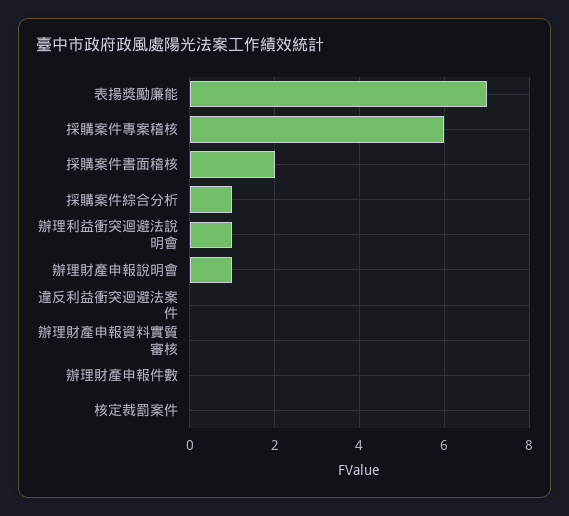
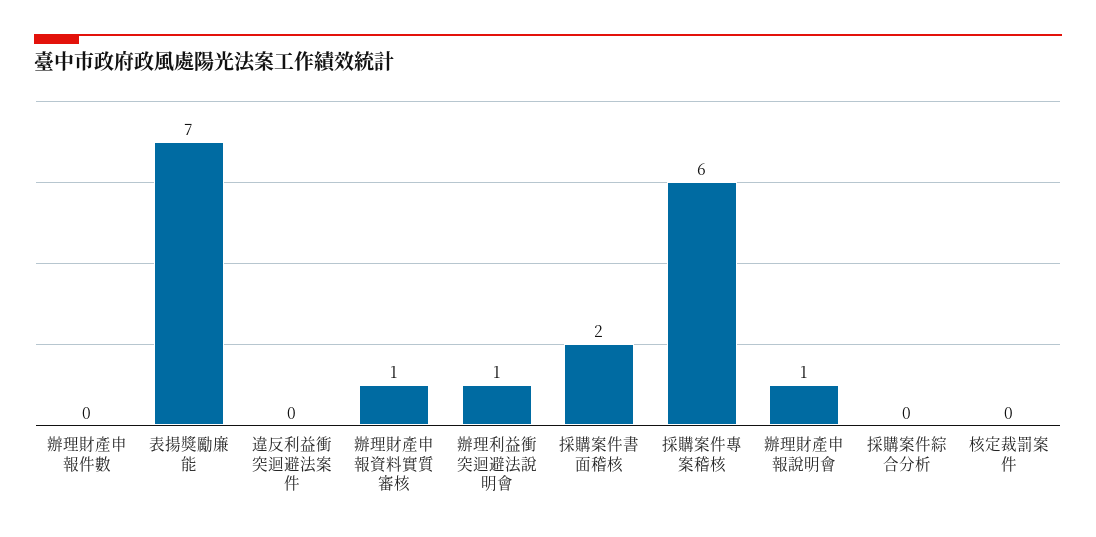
採購案件綜合分析: 1 -> 0
辦理財產申報資料實質審核: 0 -> 1

